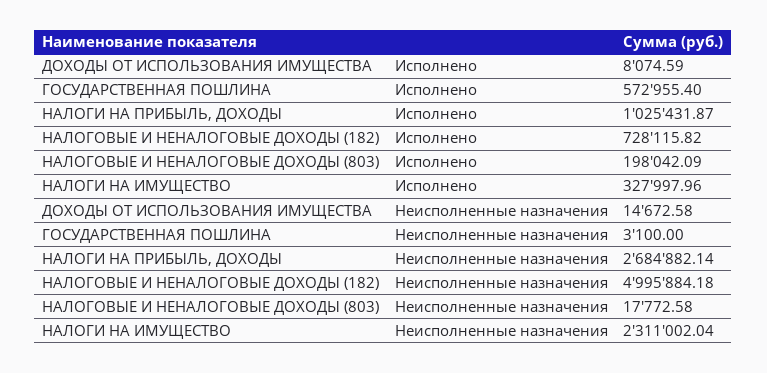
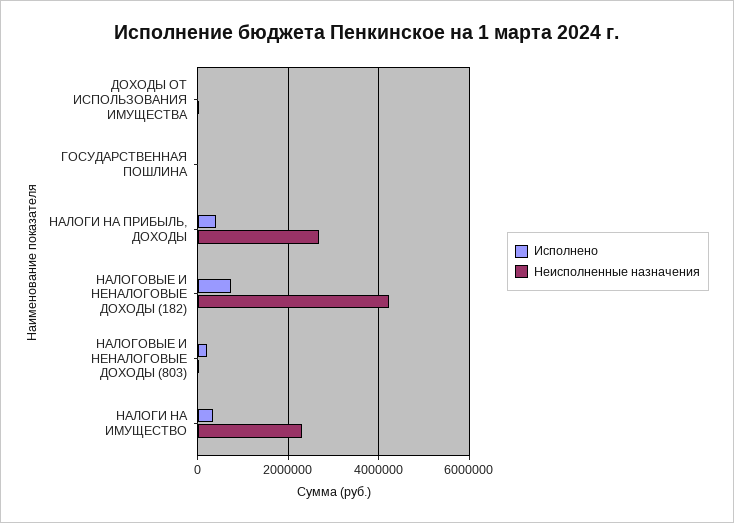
Исполнено, ГОСУДАРСТВЕННАЯ ПОШЛИНА: 572955.4 -> 0
Исполнено, НАЛОГИ НА ПРИБЫЛЬ, ДОХОДЫ: 1025431.87 -> 400000
Неисполненные назначения, НАЛОГОВЫЕ И НЕНАЛОГОВЫЕ ДОХОДЫ (182): 4995884.18 -> 4200000

